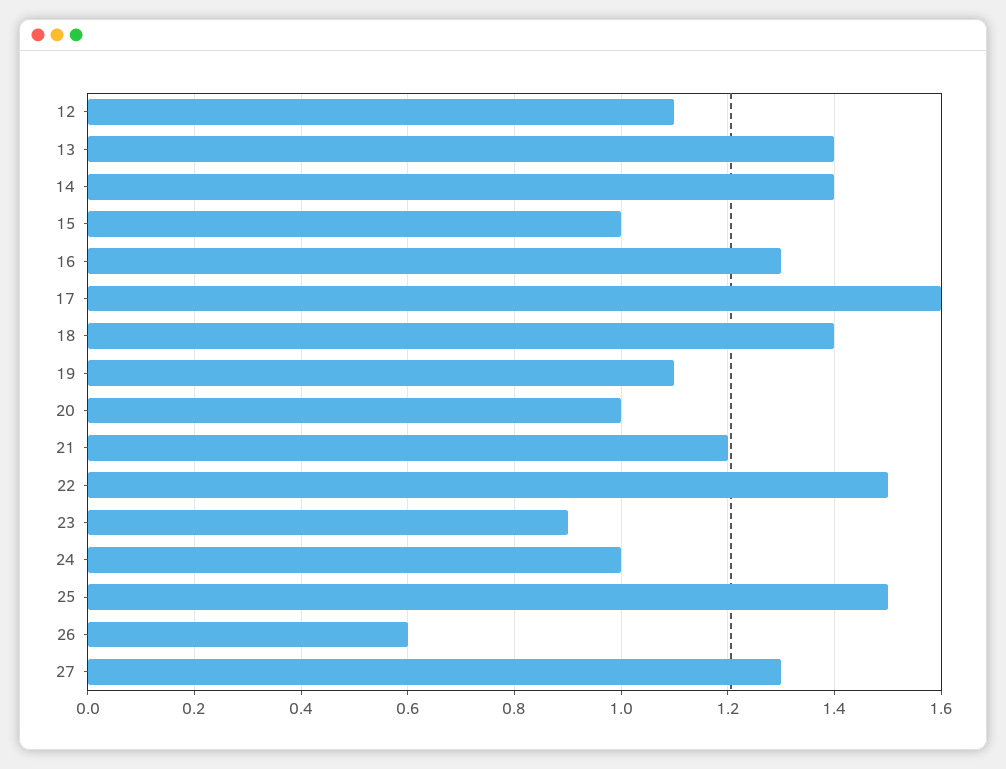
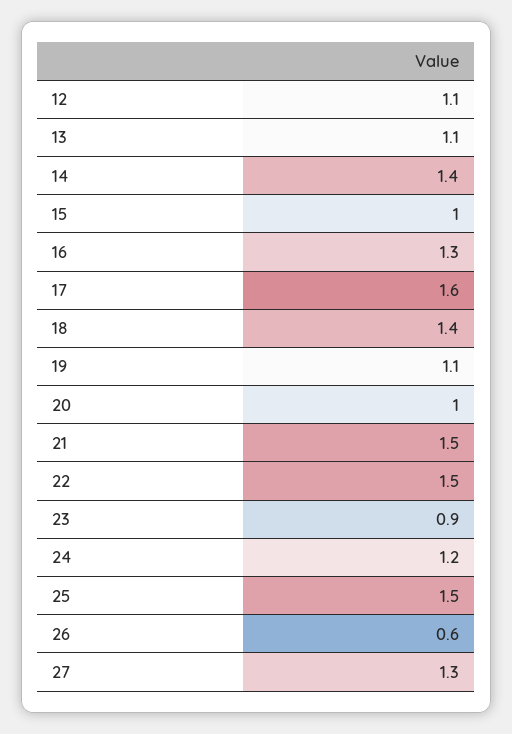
13: 1.4 -> 1.1
21: 1.2 -> 1.5
24: 1 -> 1.2

